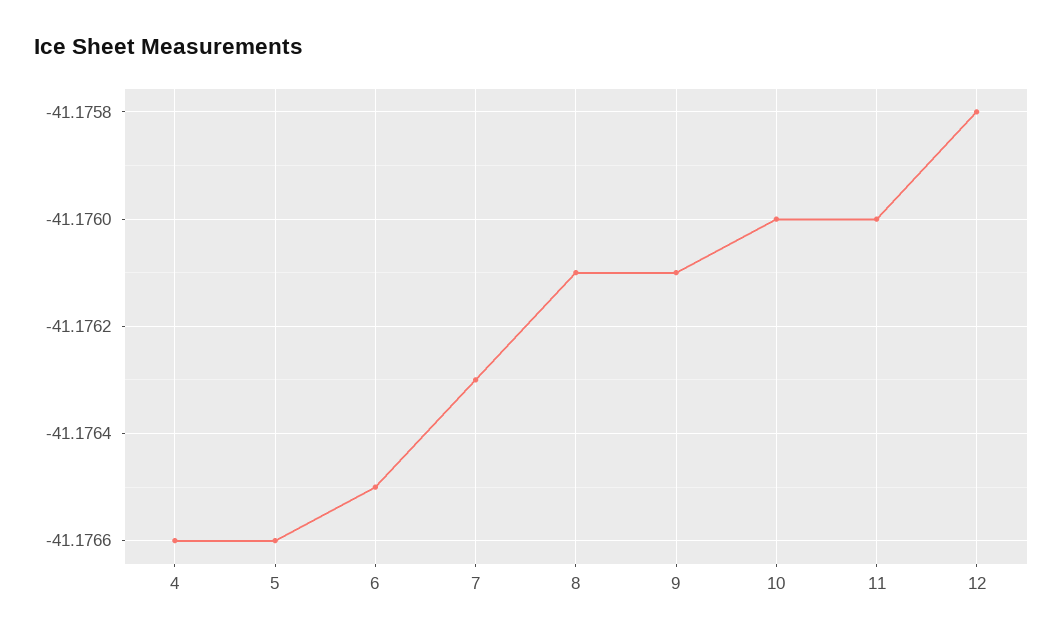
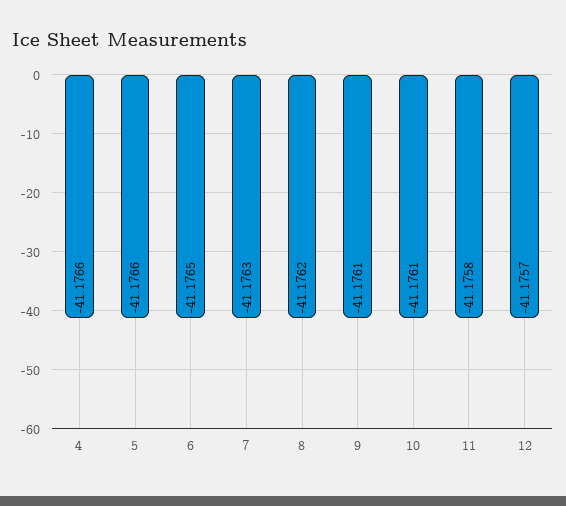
8: -41.1761 -> -41.1762
10: -41.176 -> -41.1761
11: -41.176 -> -41.1758
12: -41.1758 -> -41.1757

